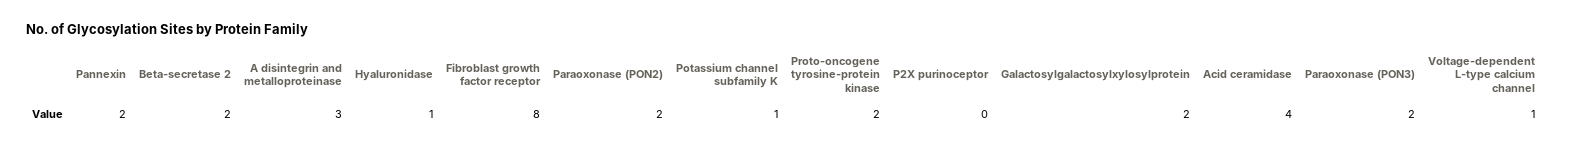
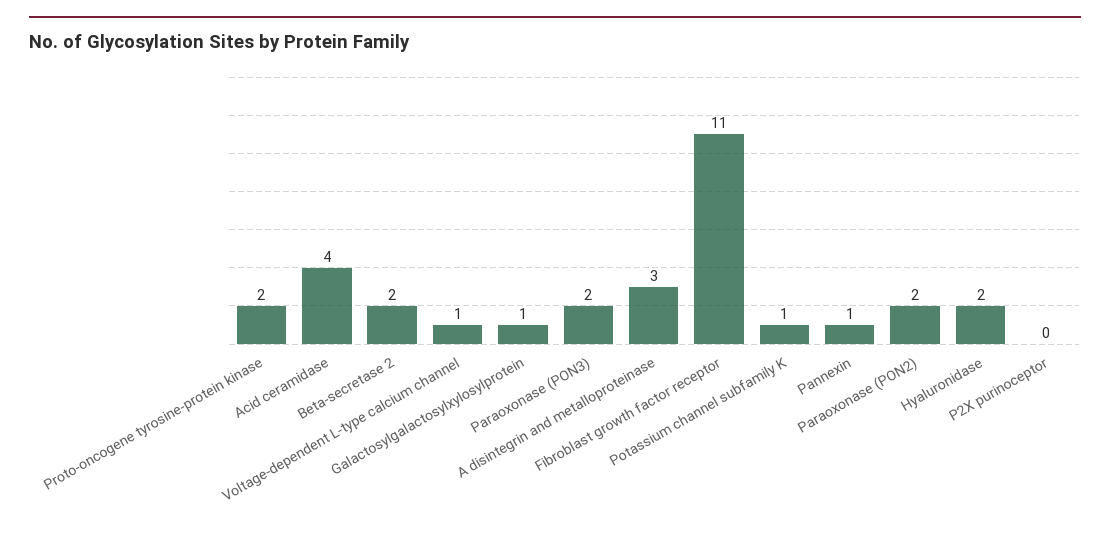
Pannexin: 2 -> 1
Hyaluronidase: 1 -> 2
Fibroblast growth factor receptor: 8 -> 11
Galactosylgalactosylxylosylprotein: 2 -> 1

